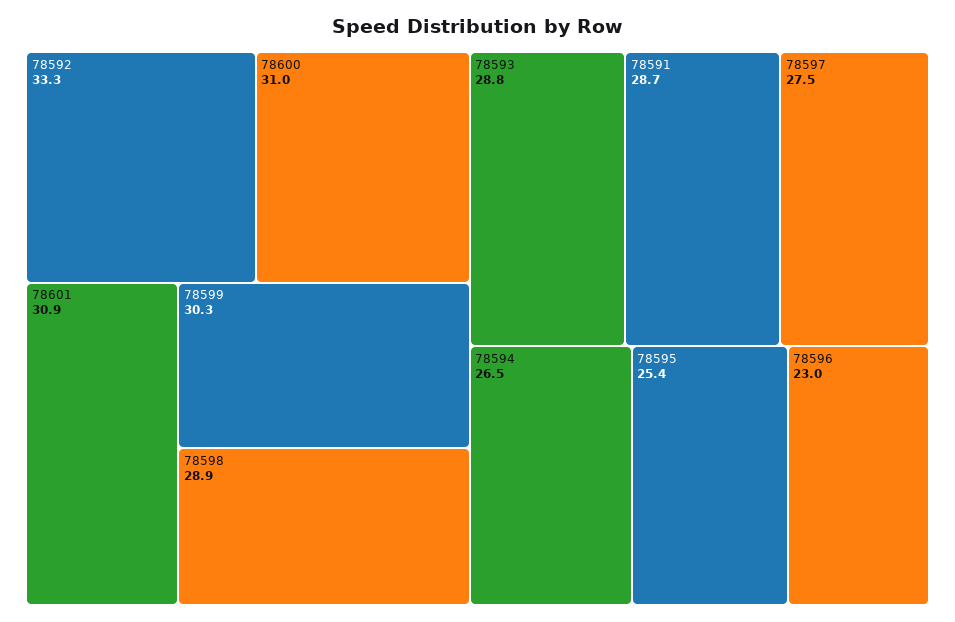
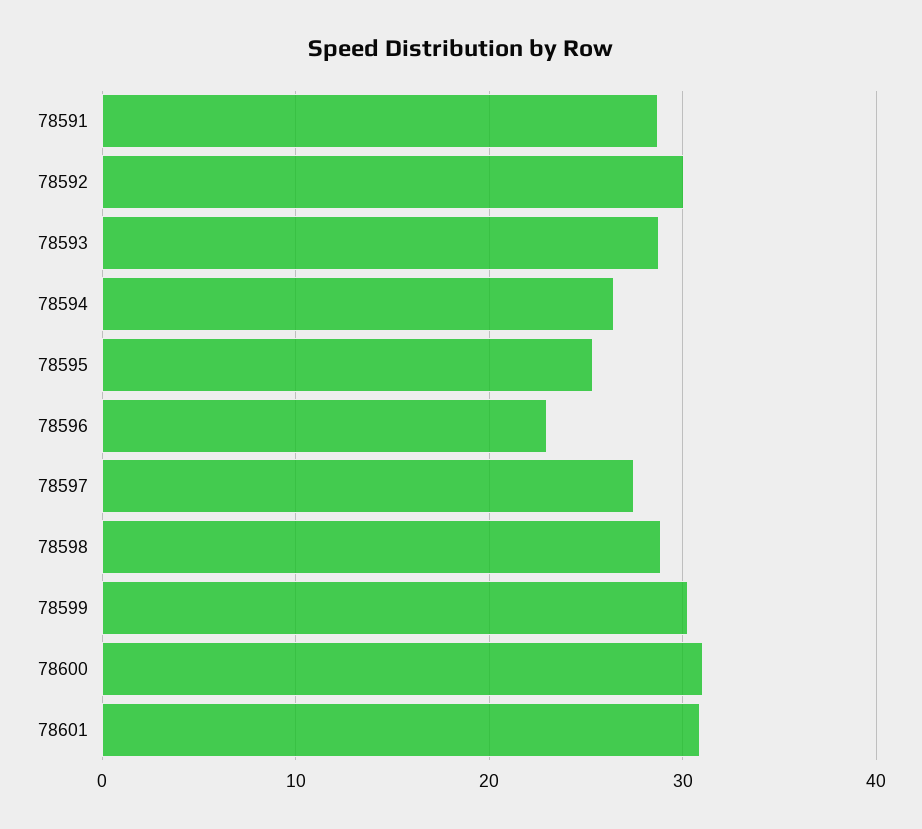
78592: 33.3 -> 30

